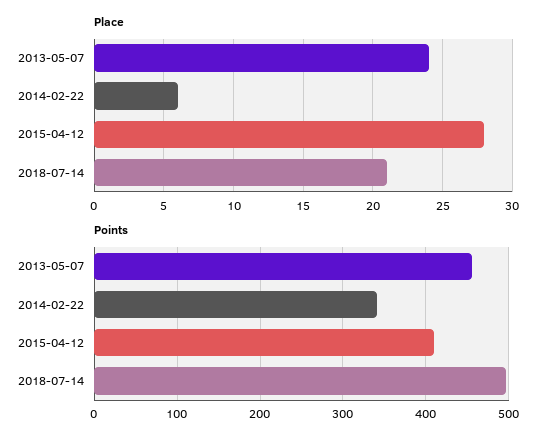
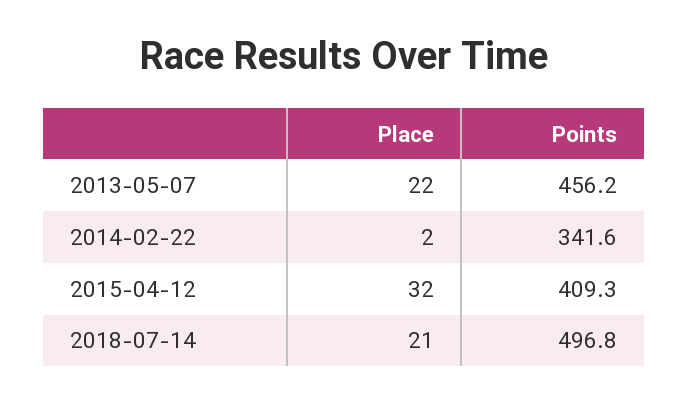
Place, 2013-05-07: 24 -> 22
Place, 2014-02-22: 6 -> 2
Place, 2015-04-12: 28 -> 32

